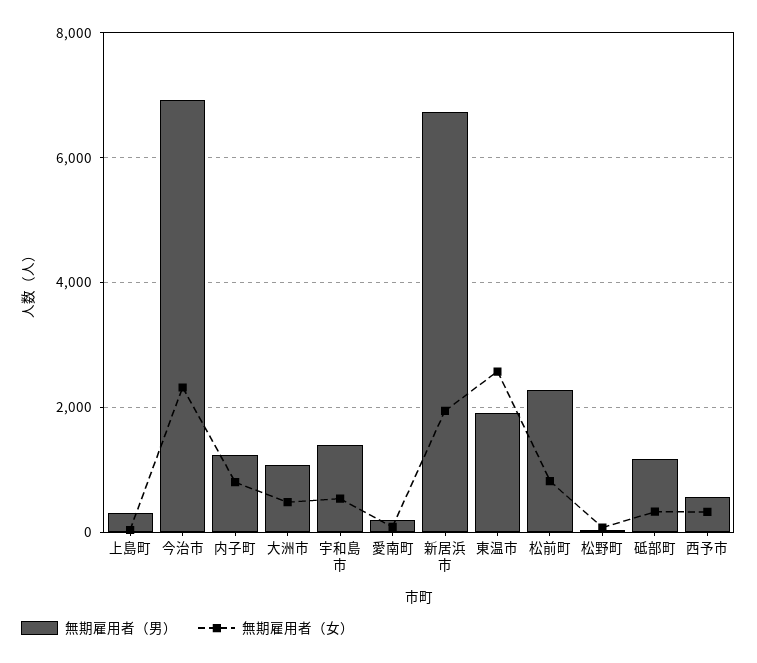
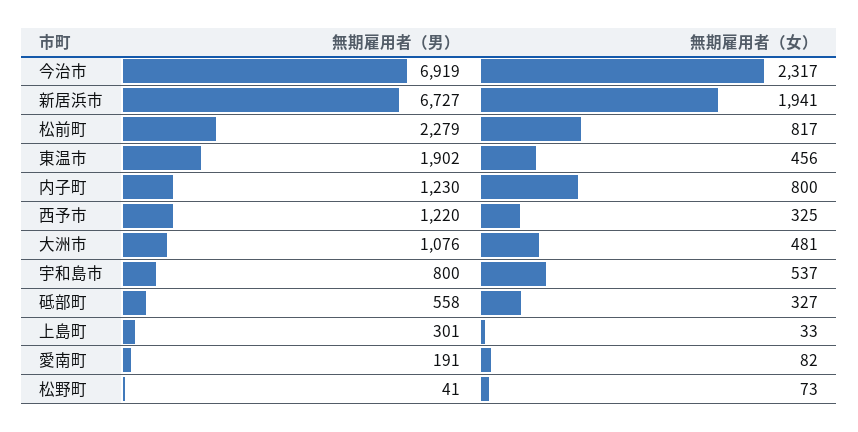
無期雇用者（男）, 宇和島市: 1400 -> 800
無期雇用者（女）, 東温市: 2600 -> 456
無期雇用者（男）, 砥部町: 1200 -> 558
無期雇用者（男）, 西予市: 600 -> 1220

